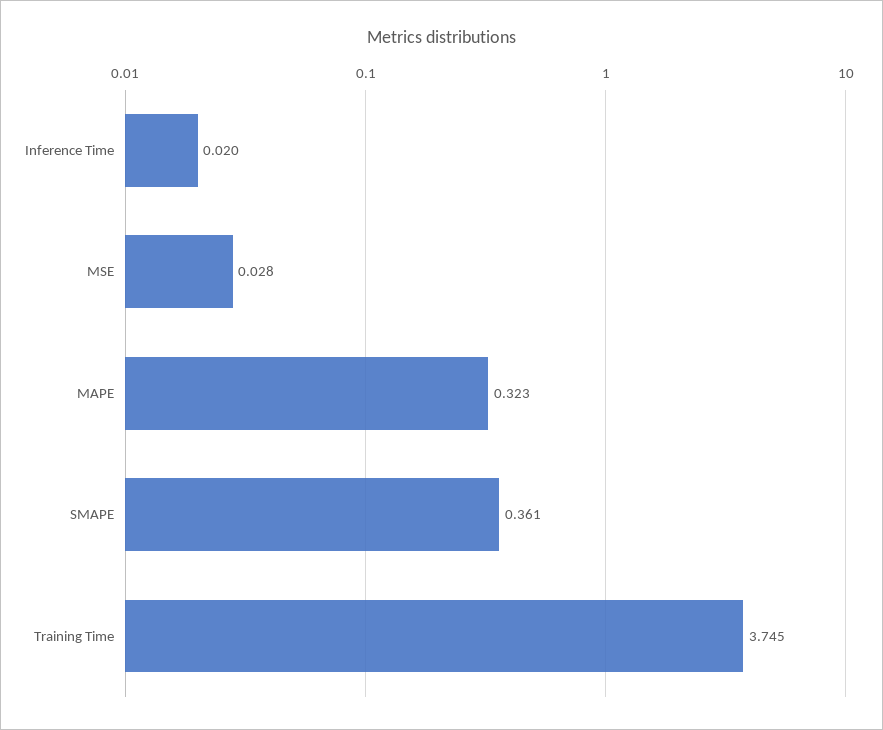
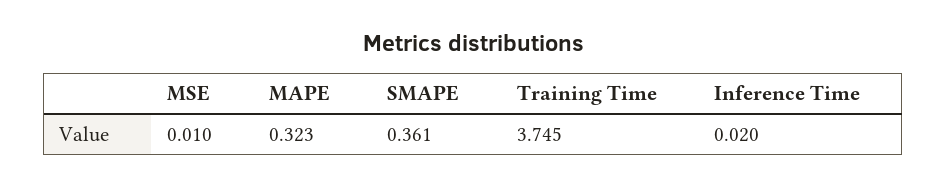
MSE: 0.028 -> 0.01

